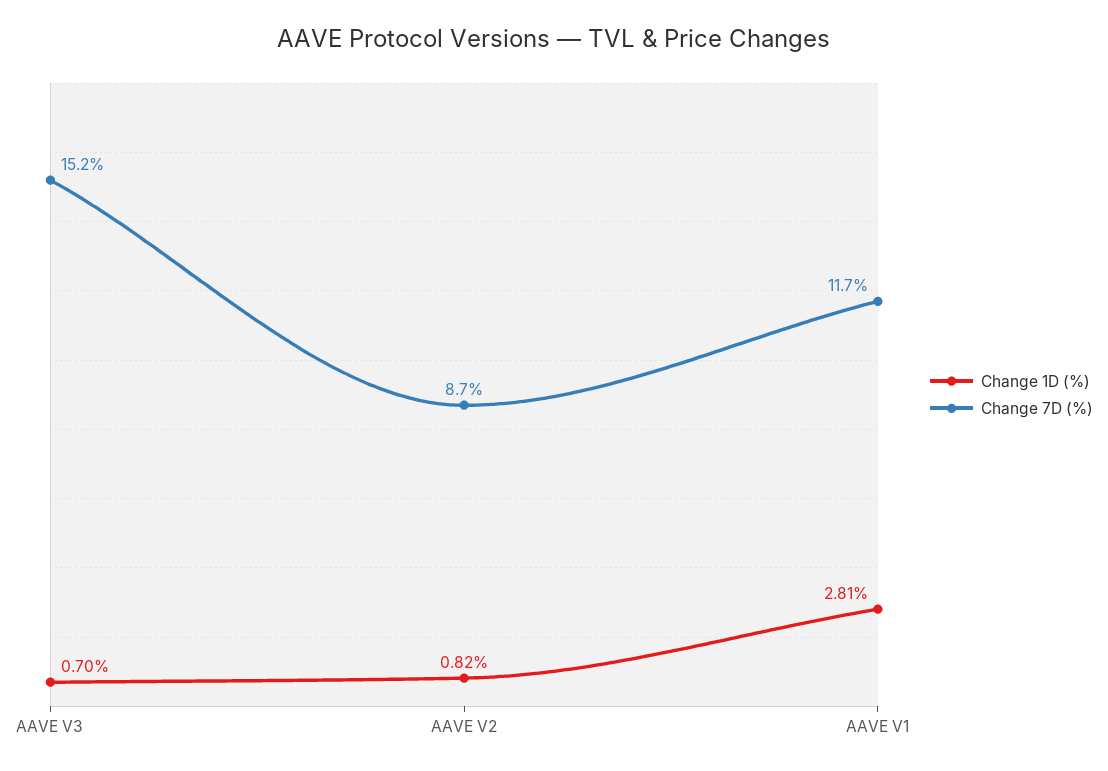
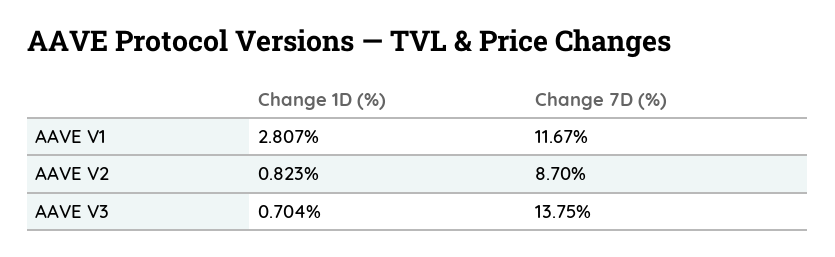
Change 7D (%), AAVE V3: 15.2 -> 13.75

